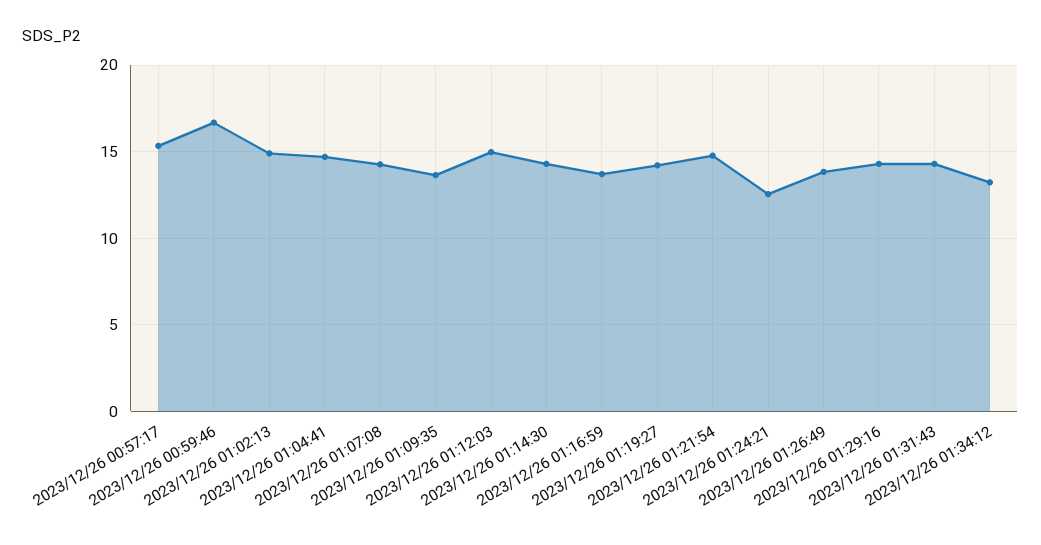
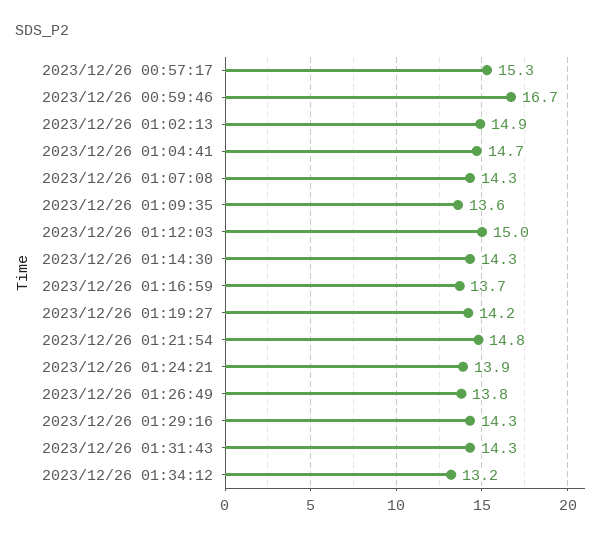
2023/12/26 01:24:21: 12.5 -> 13.9

